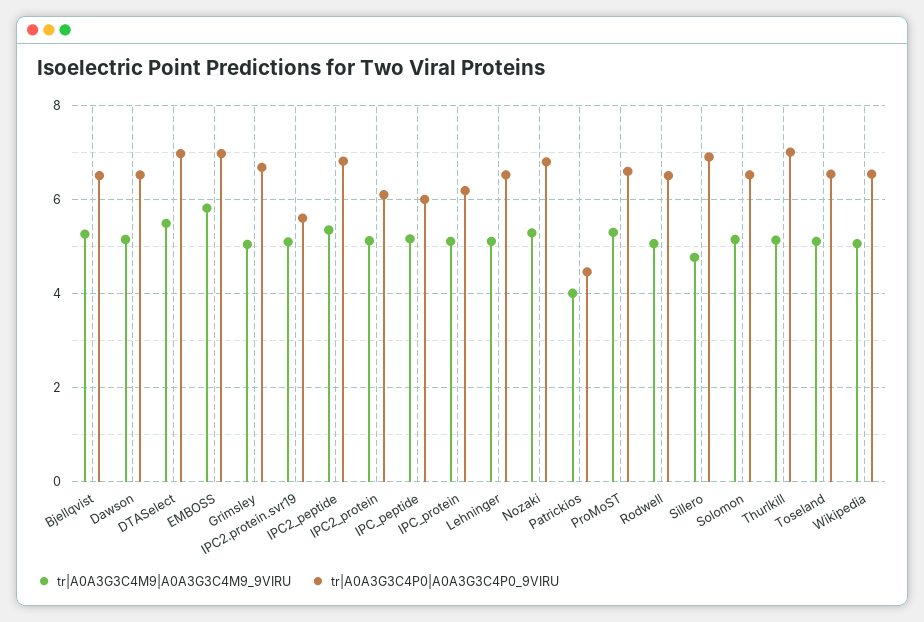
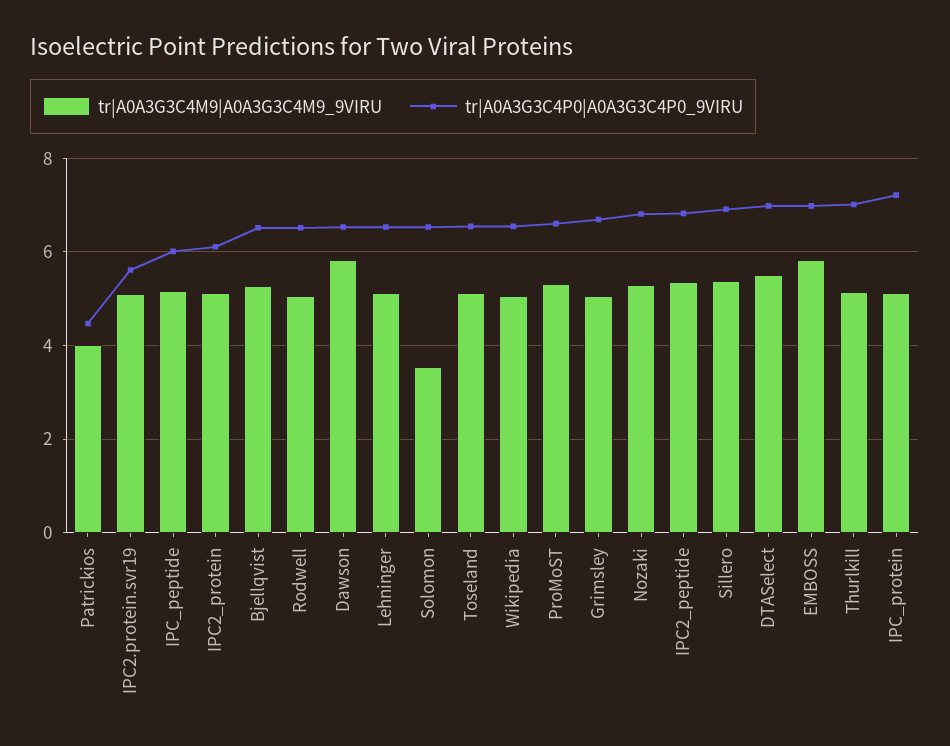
tr|A0A3G3C4M9|A0A3G3C4M9_9VIRU, Dawson: 5.2 -> 5.8
tr|A0A3G3C4P0|A0A3G3C4P0_9VIRU, IPC_protein: 6.2 -> 7.2
tr|A0A3G3C4M9|A0A3G3C4M9_9VIRU, Sillero: 4.8 -> 5.4
tr|A0A3G3C4M9|A0A3G3C4M9_9VIRU, Solomon: 5.2 -> 3.6

